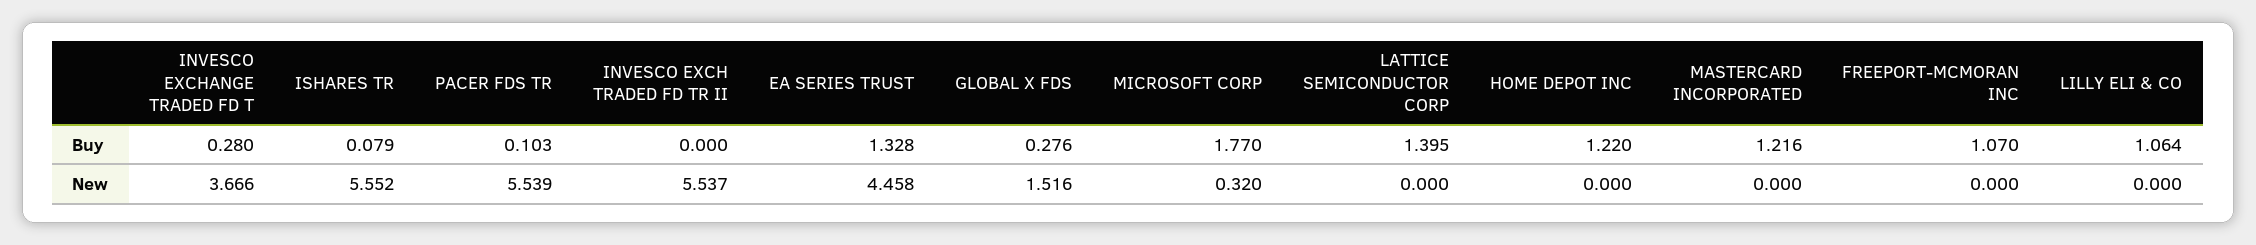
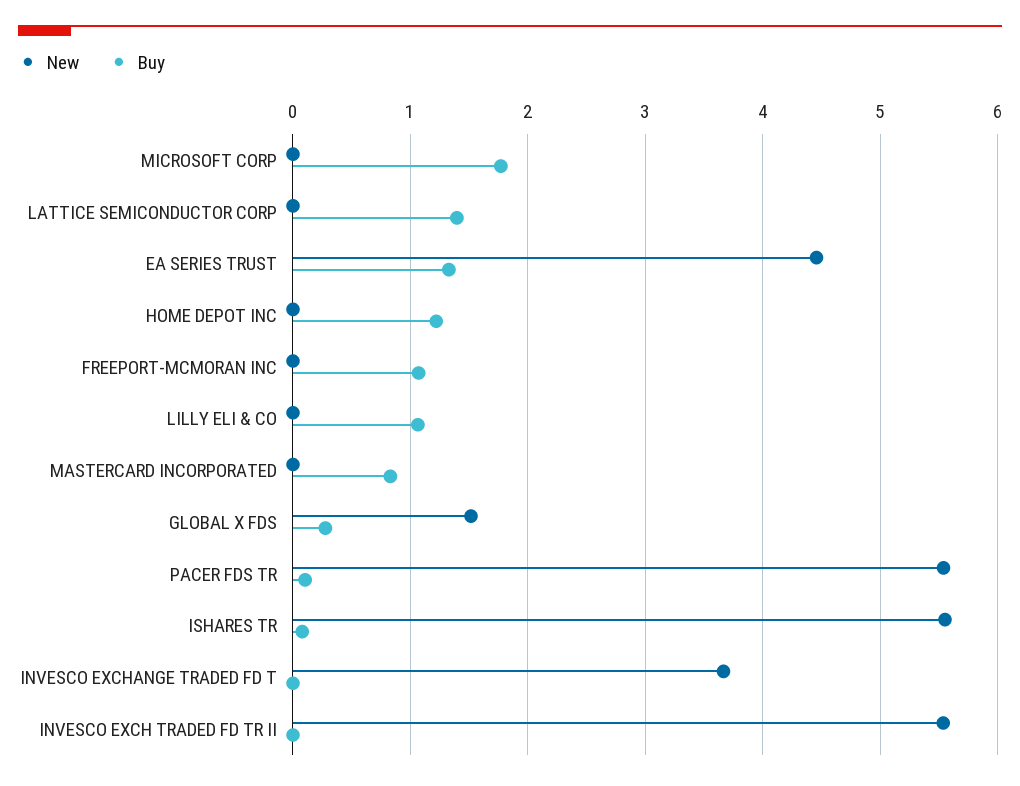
Buy, INVESCO EXCHANGE TRADED FD T: 0.28 -> 0
Buy, MASTERCARD INCORPORATED: 1.216 -> 0.8
New, MICROSOFT CORP: 0.32 -> 0

